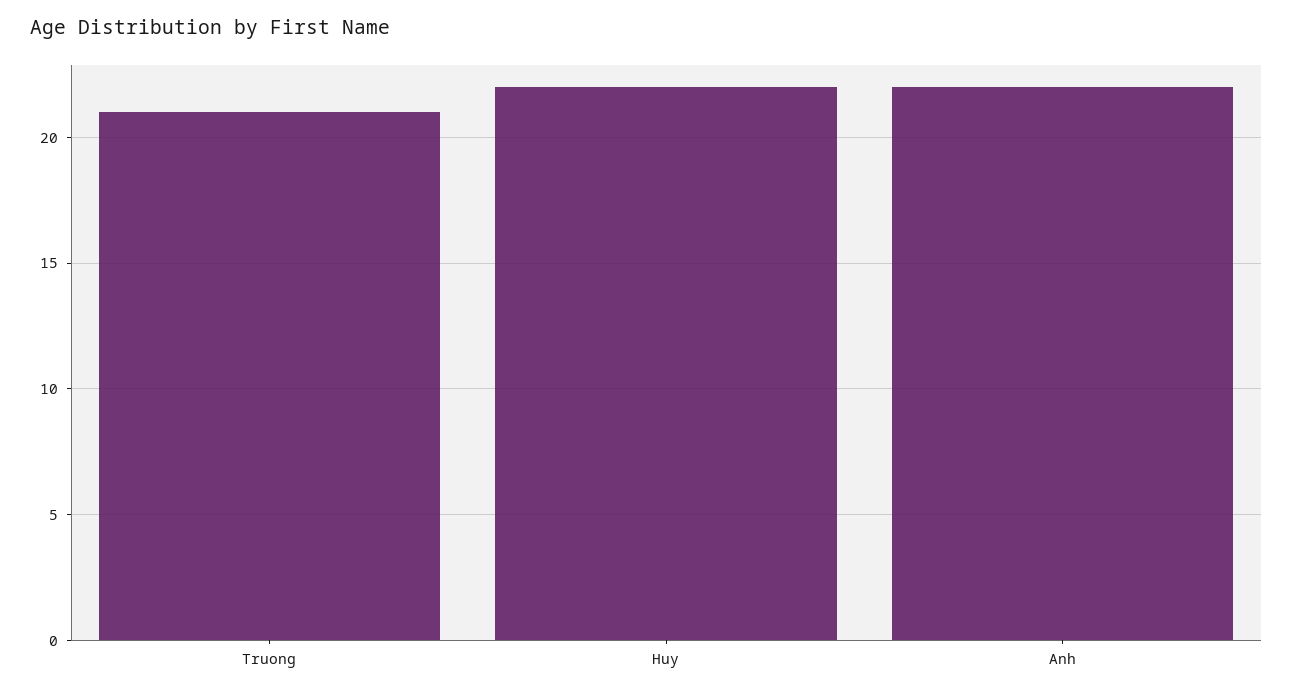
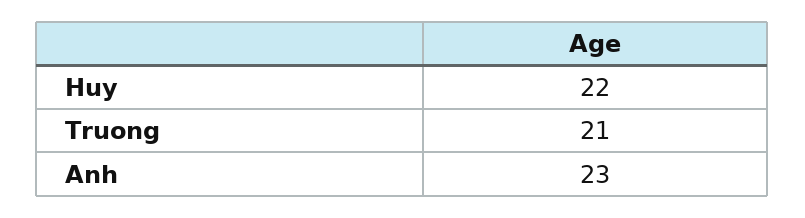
Anh: 22 -> 23

